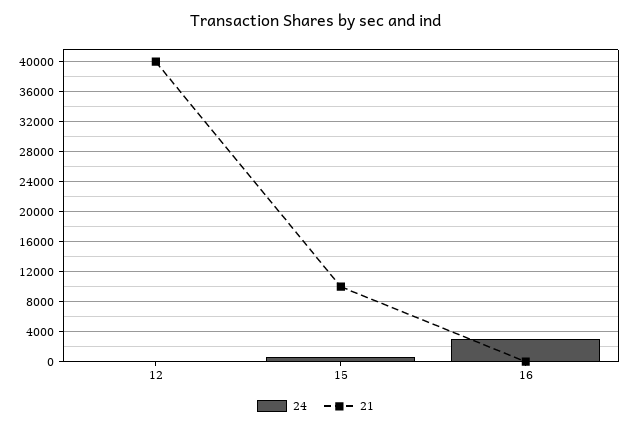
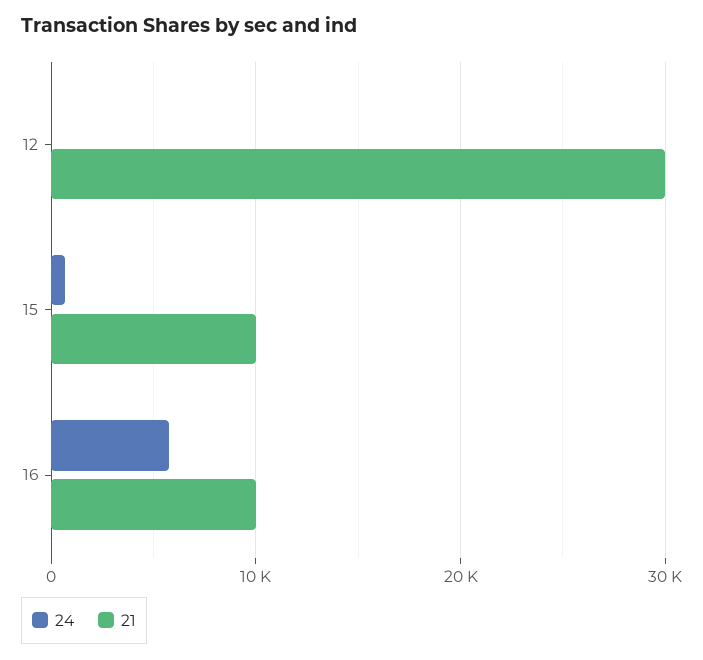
21, 12: 40000 -> 30000
24, 16: 3000 -> 6000
21, 16: 0 -> 10000

